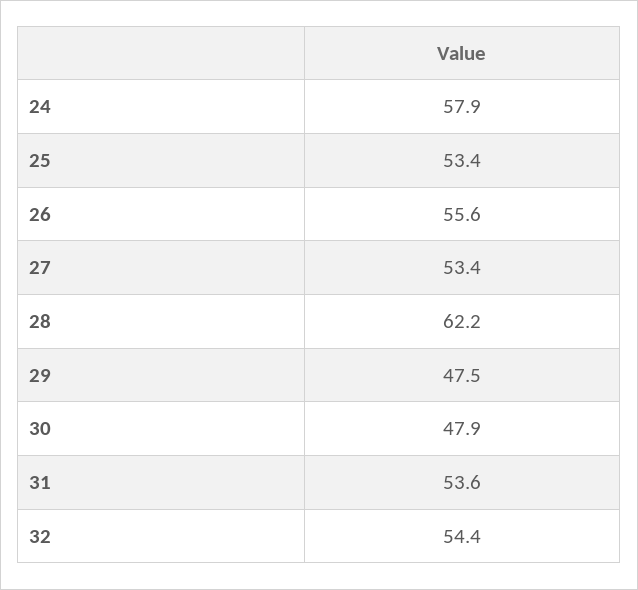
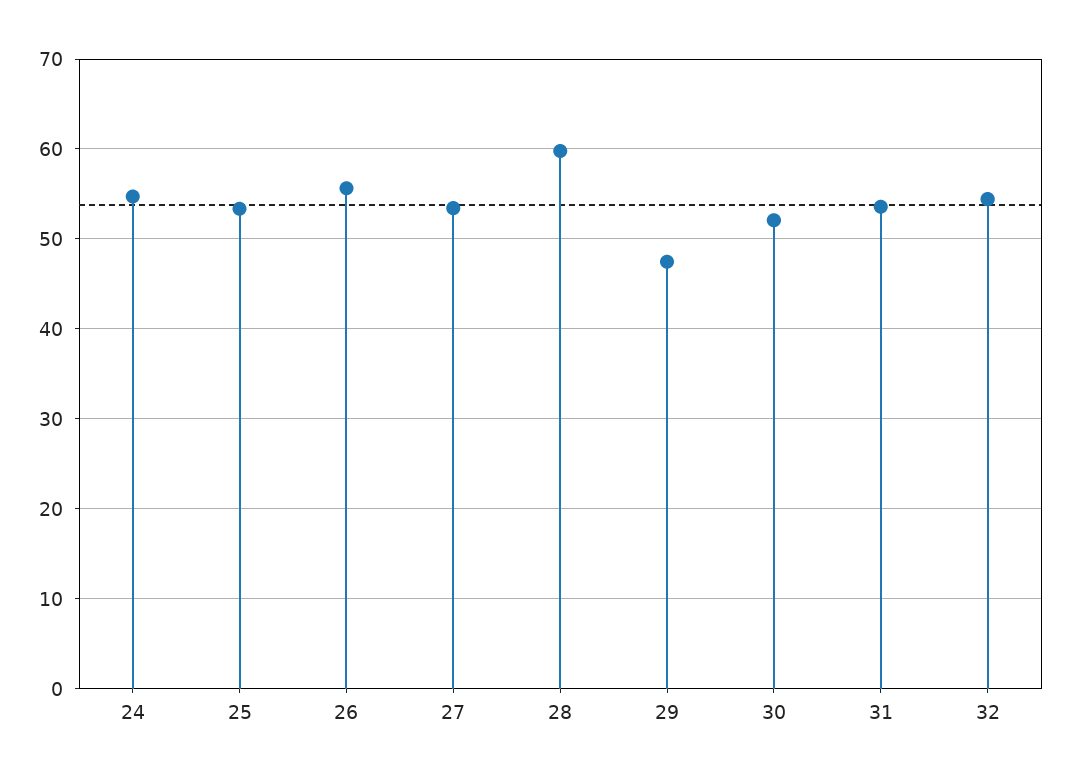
24: 57.9 -> 55
28: 62.2 -> 60
30: 47.9 -> 52

